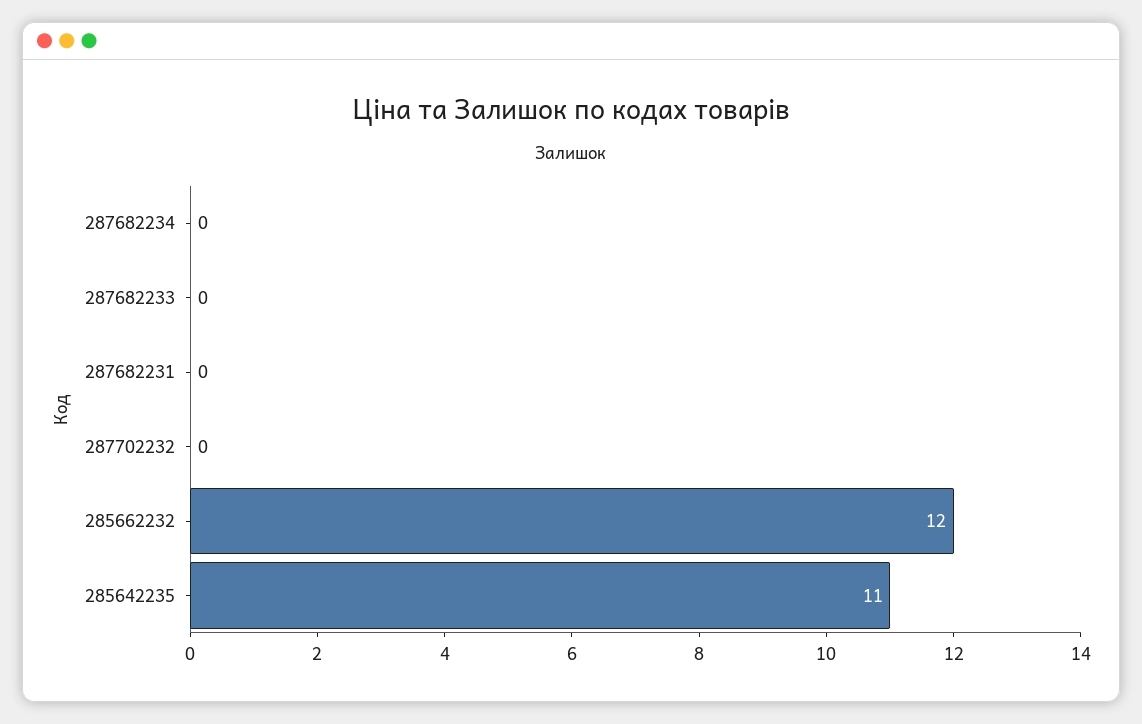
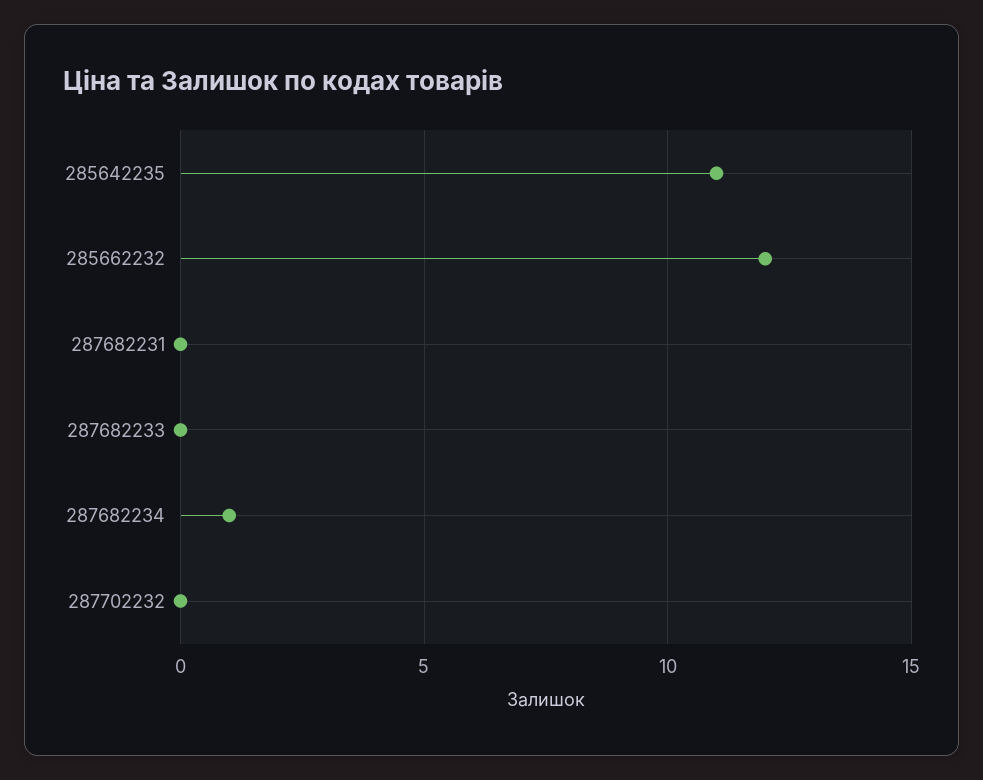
287682234: 0 -> 1

